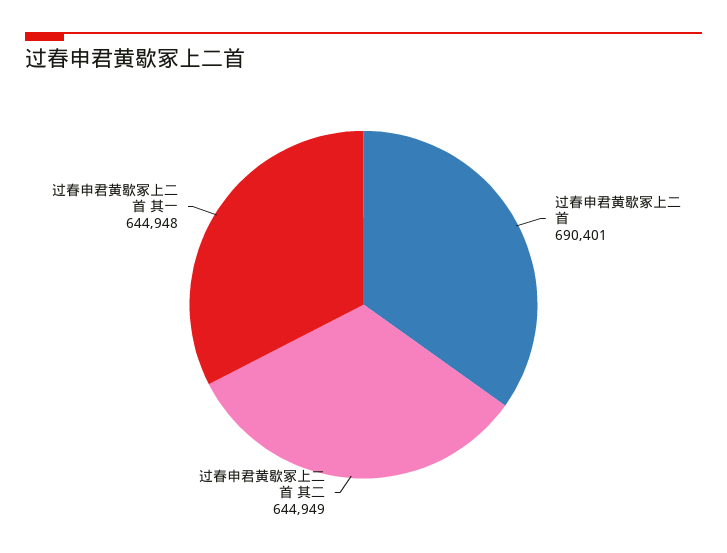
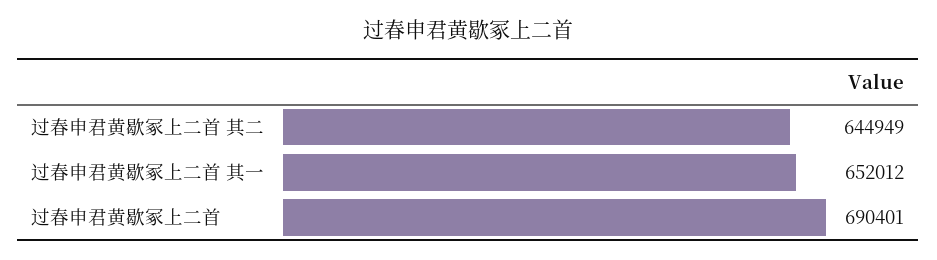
过春申君黄歇冢上二首 其一: 644948 -> 652012

